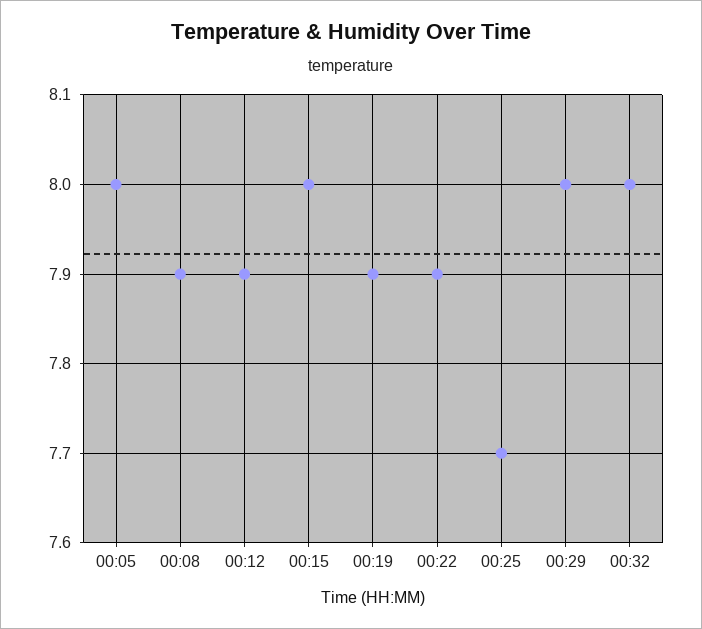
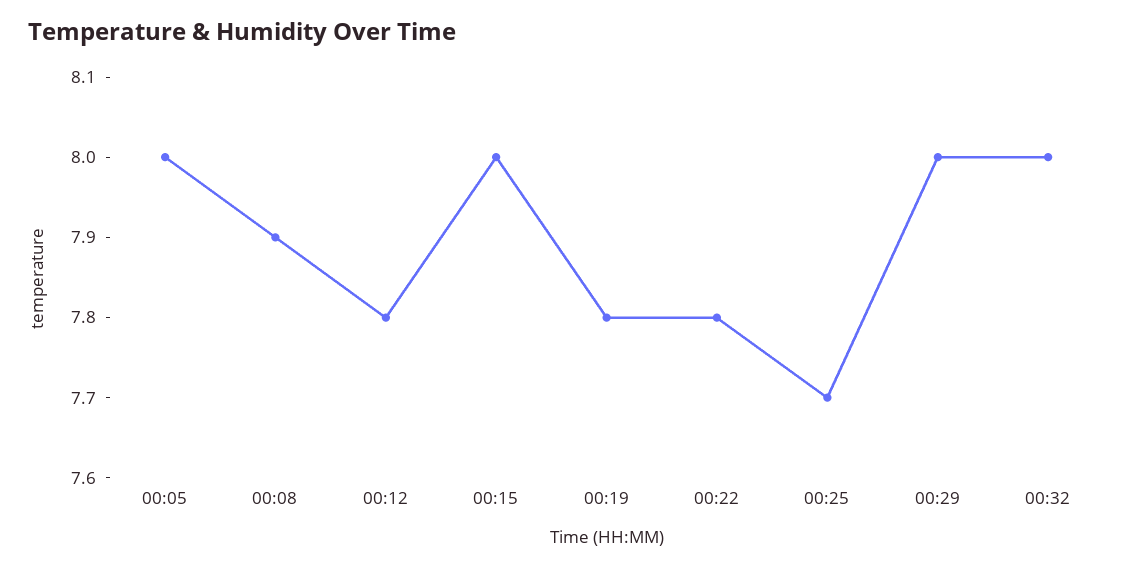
00:12: 7.9 -> 7.8
00:19: 7.9 -> 7.8
00:22: 7.9 -> 7.8

